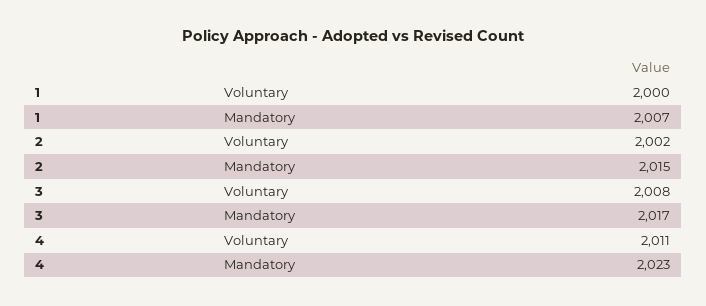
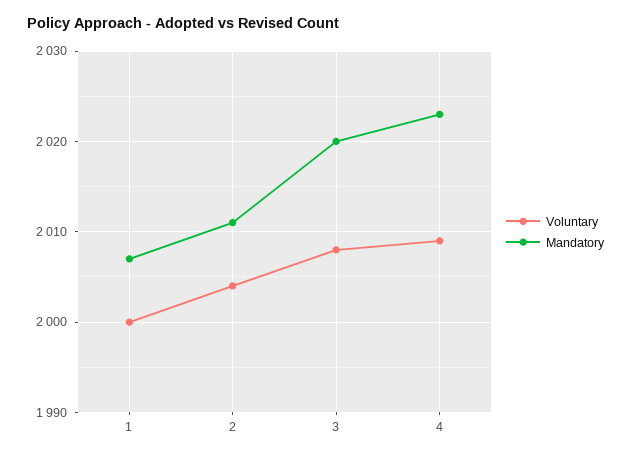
Voluntary, 2: 2002 -> 2004
Mandatory, 2: 2015 -> 2011
Mandatory, 3: 2017 -> 2020
Voluntary, 4: 2011 -> 2009

